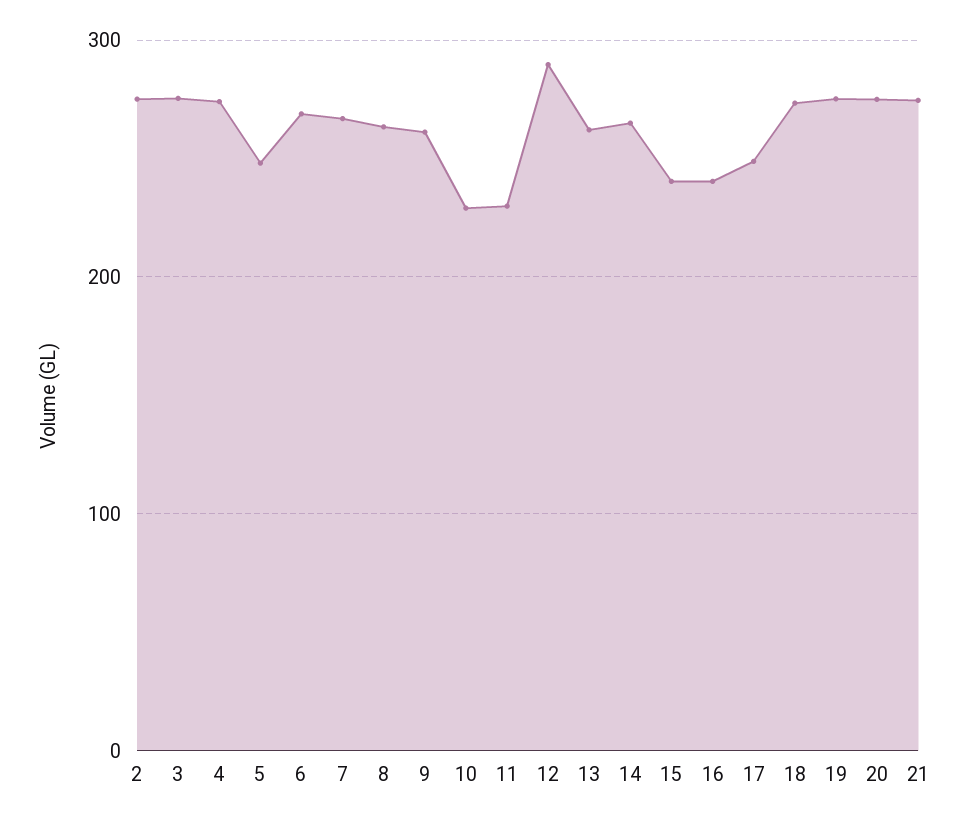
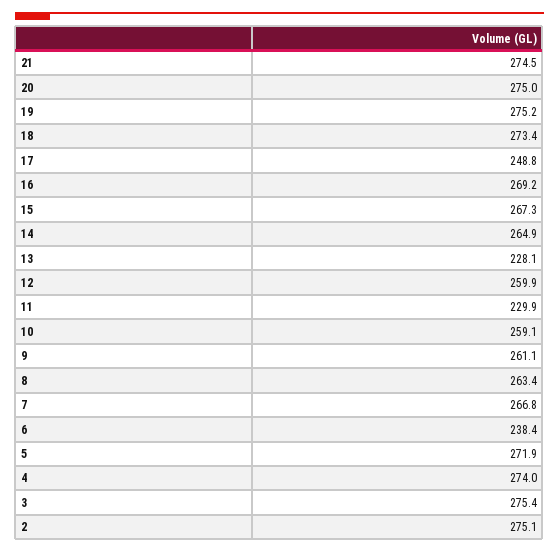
5: 250 -> 271.9
6: 270 -> 238.4
10: 230 -> 259.1
12: 290 -> 259.9
13: 260 -> 228.1
15: 240 -> 267.3
16: 240 -> 269.2

